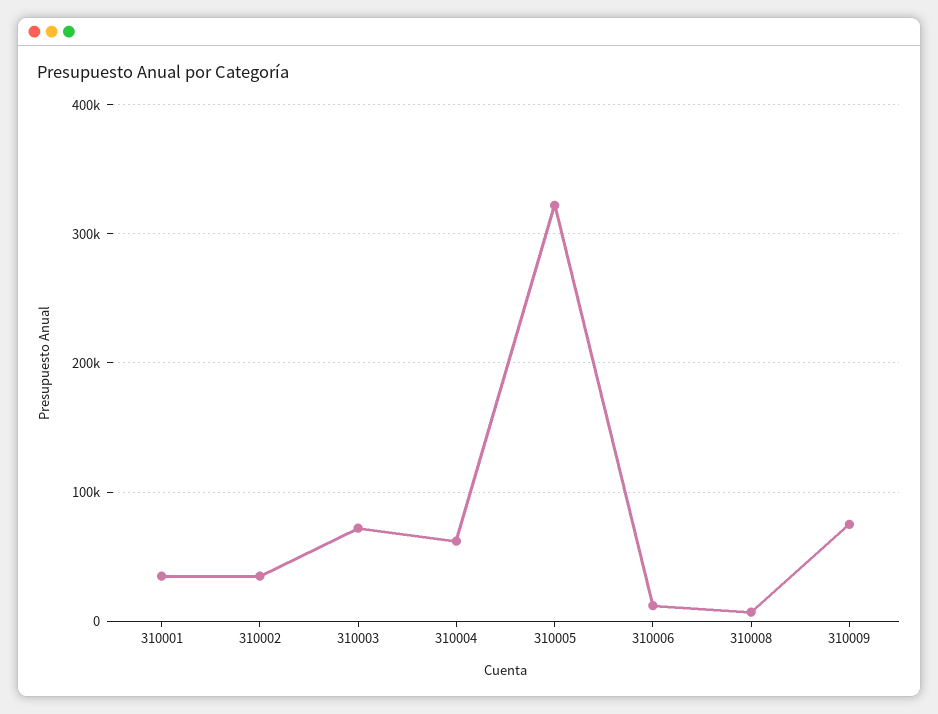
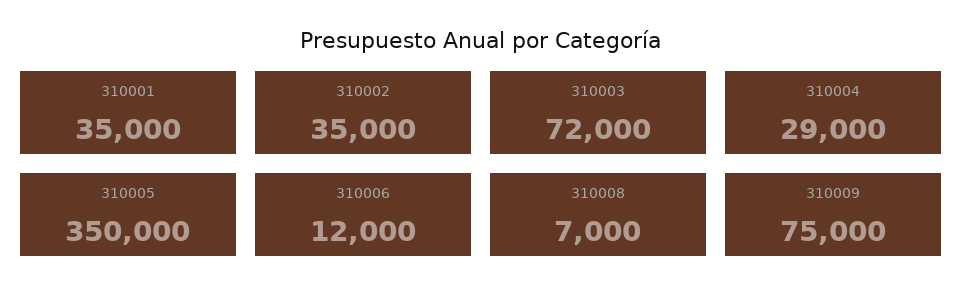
310004: 60000 -> 29000
310005: 320000 -> 350000

